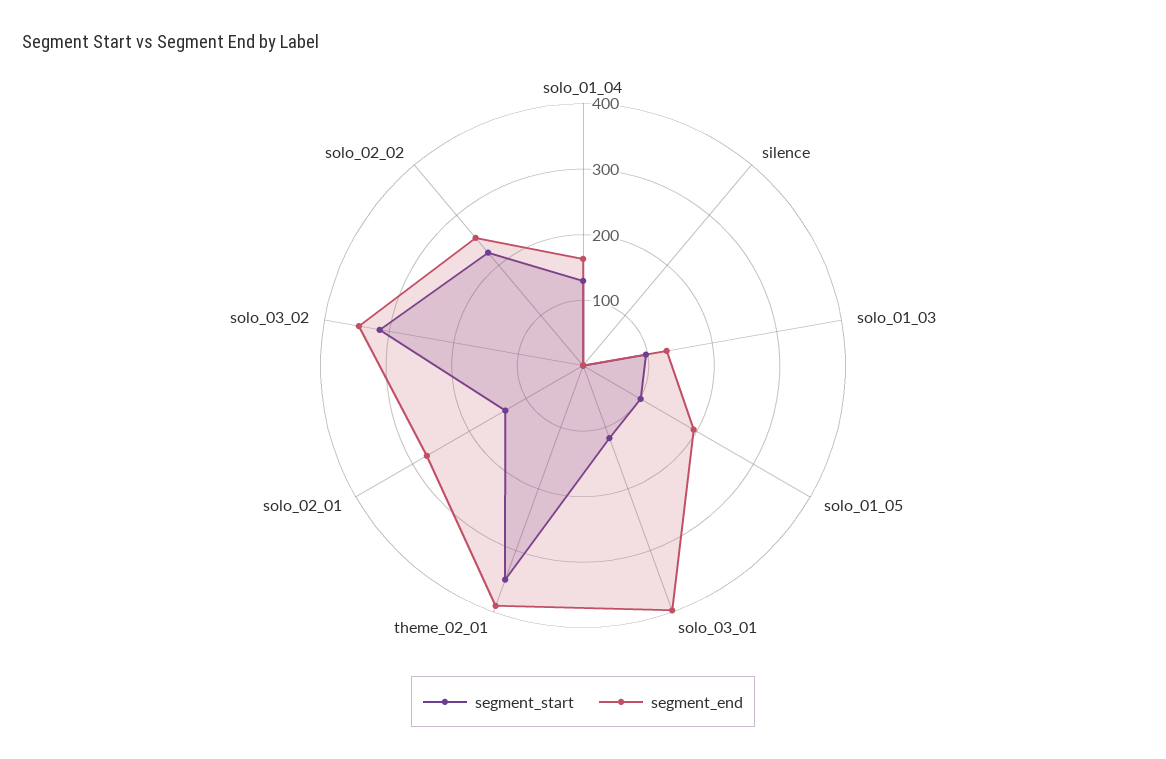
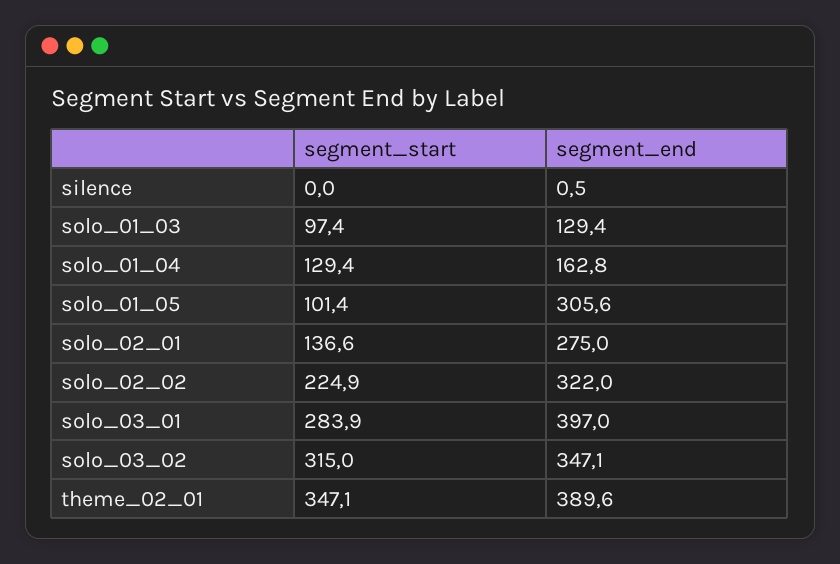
segment_end, solo_01_05: 200 -> 305.6
segment_start, solo_03_01: 120 -> 283.9
segment_end, solo_02_02: 260 -> 322

